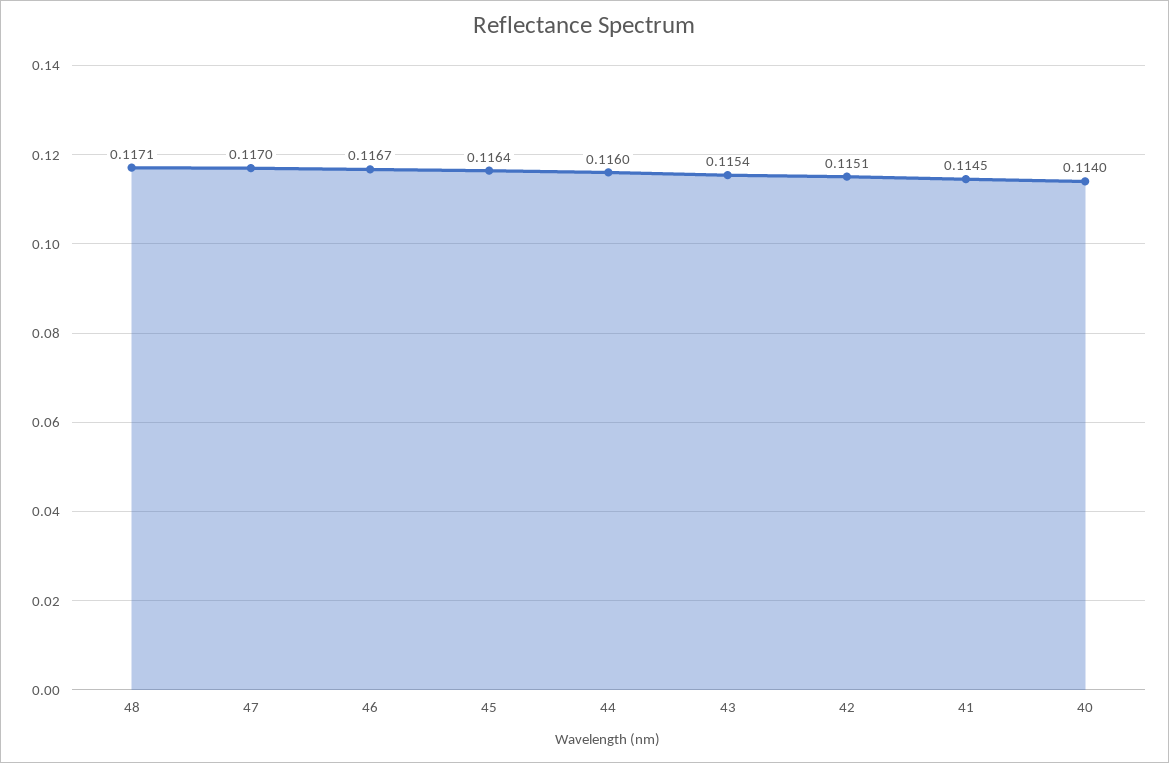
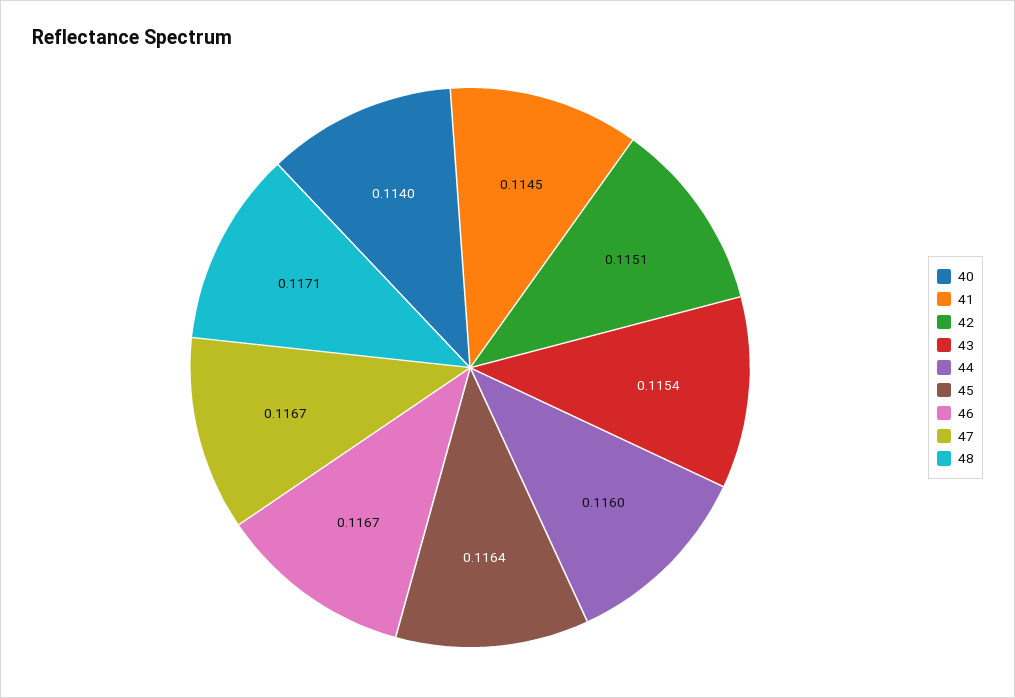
47: 0.117 -> 0.1167

